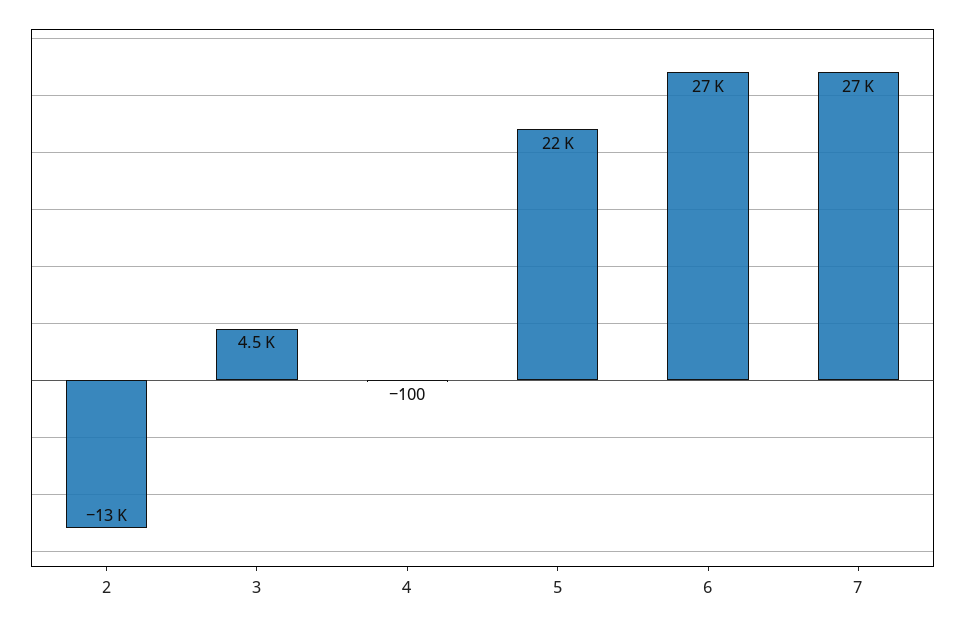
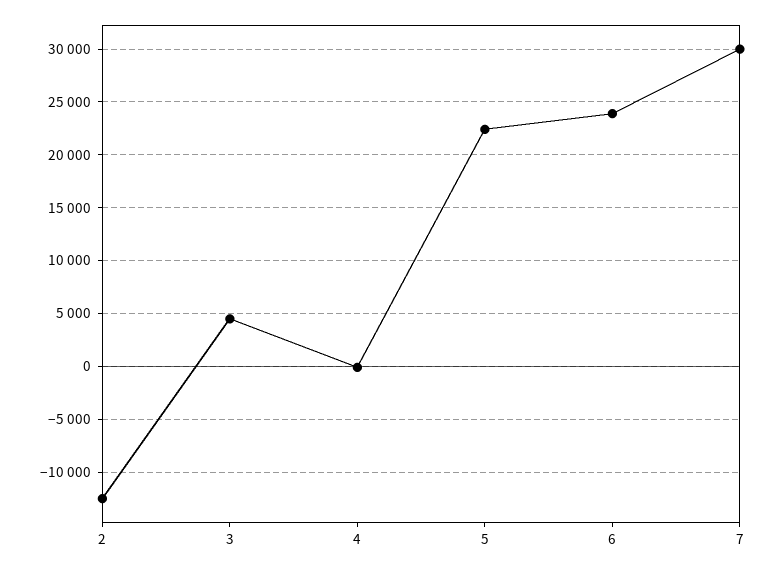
6: 27000 -> 24000
7: 27000 -> 30000

